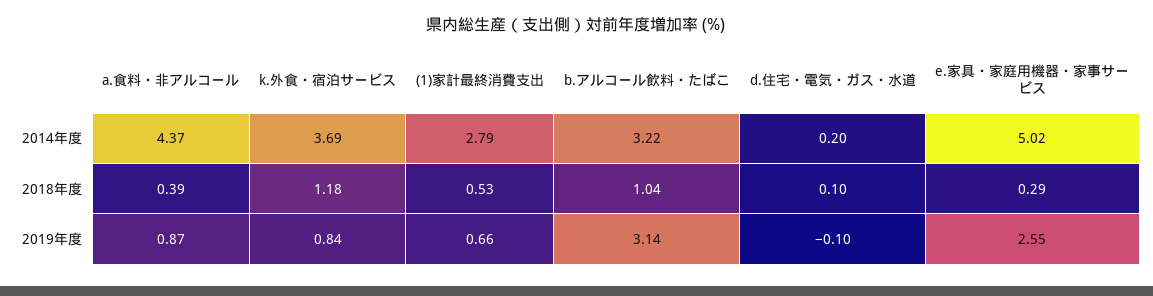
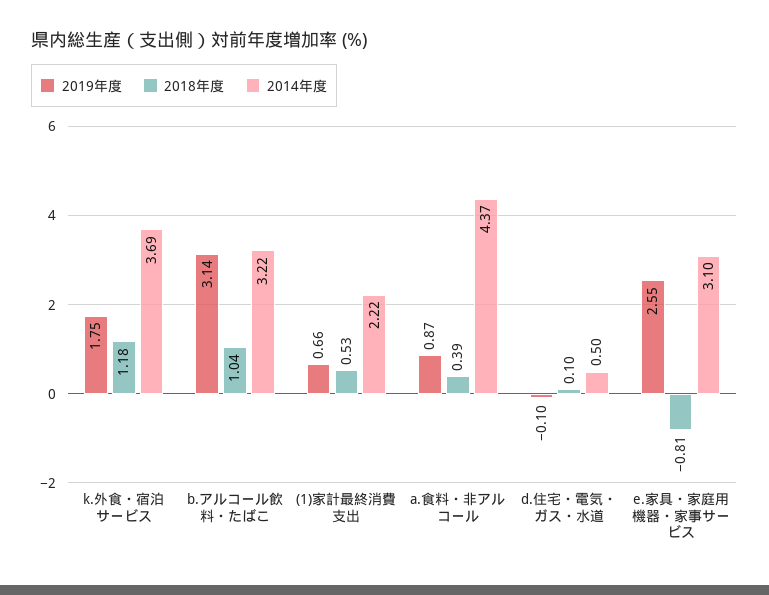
2014年度, (1)家計最終消費支出: 2.79 -> 2.22
2014年度, d.住宅・電気・ガス・水道: 0.2 -> 0.5
2014年度, e.家具・家庭用機器・家事サービス: 5.02 -> 3.1
2018年度, e.家具・家庭用機器・家事サービス: 0.29 -> -0.81
2019年度, k.外食・宿泊サービス: 0.84 -> 1.75

